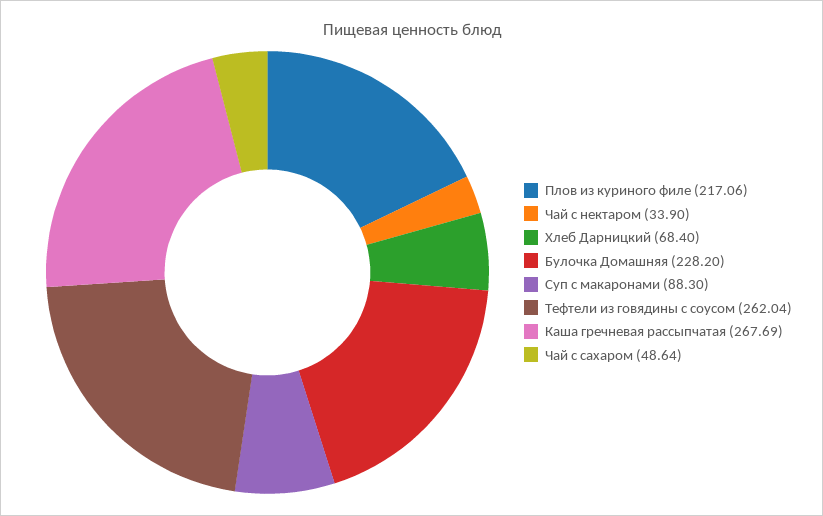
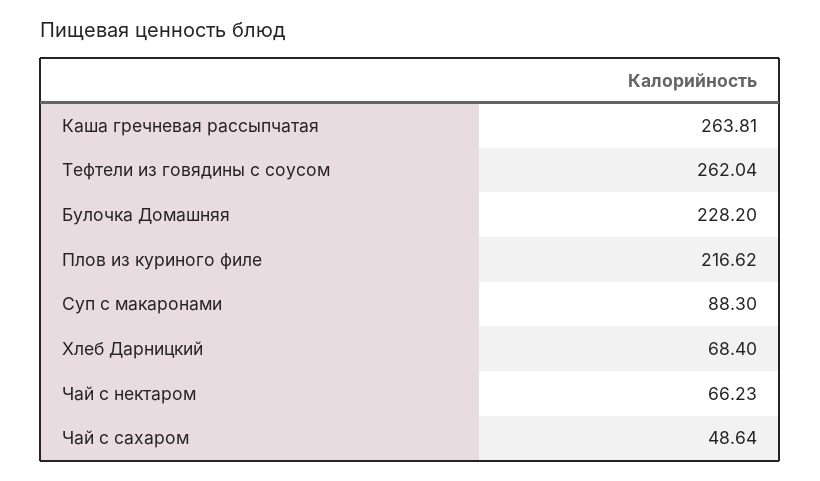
Плов из куриного филе: 217.06 -> 216.62
Чай с нектаром: 33.9 -> 66.23
Каша гречневая рассыпчатая: 267.69 -> 263.81

